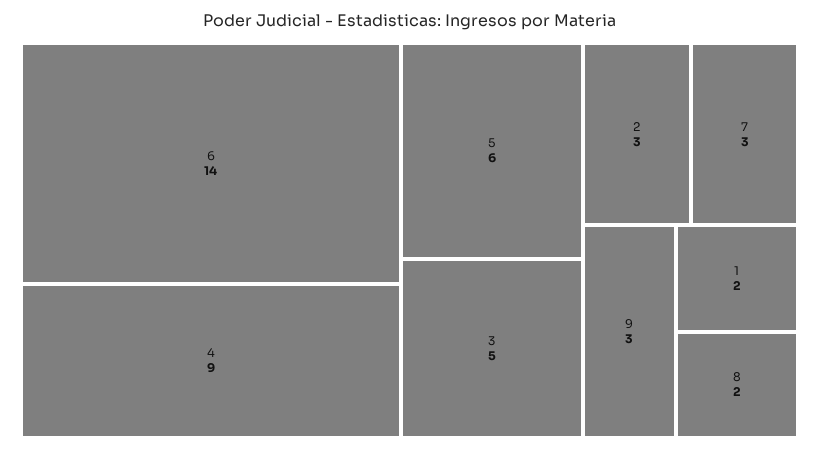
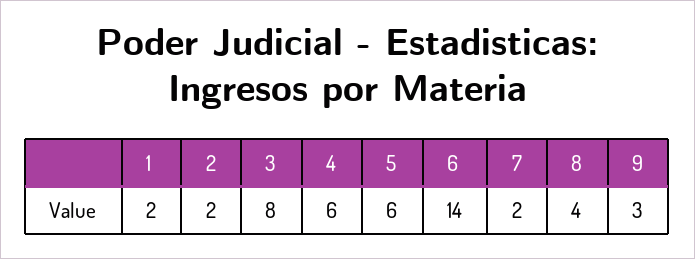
4: 9 -> 6
3: 5 -> 8
2: 3 -> 2
7: 3 -> 2
8: 2 -> 4

